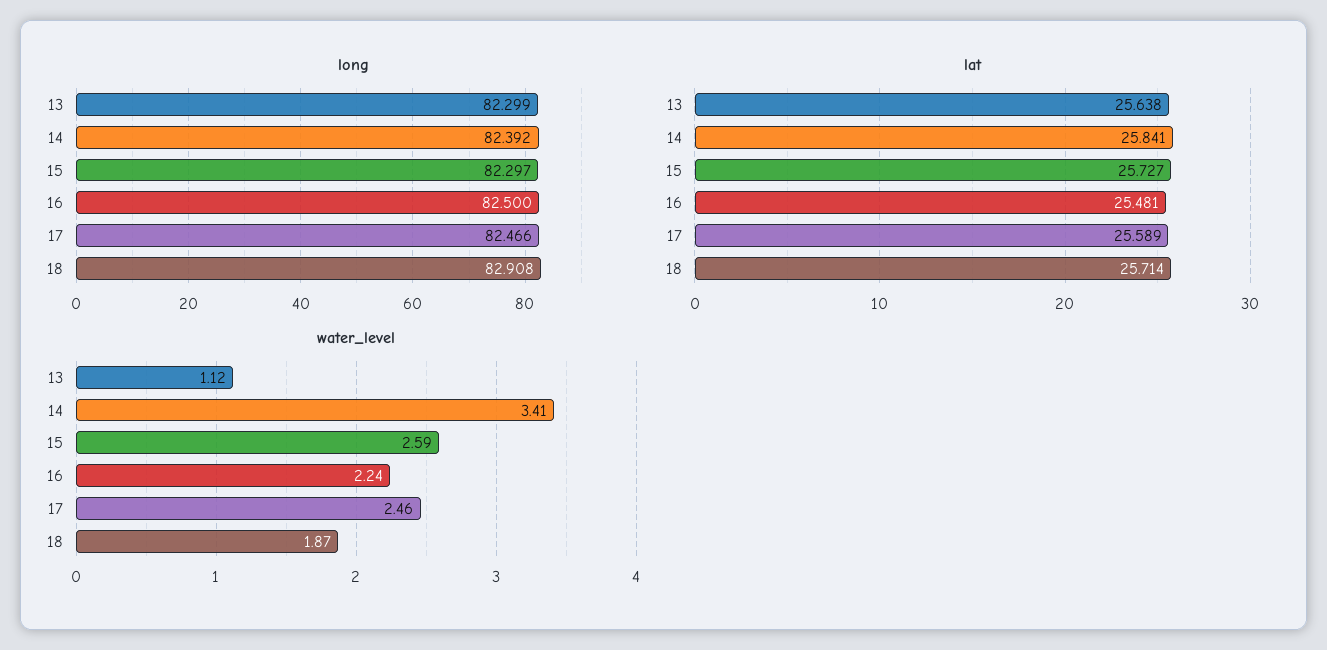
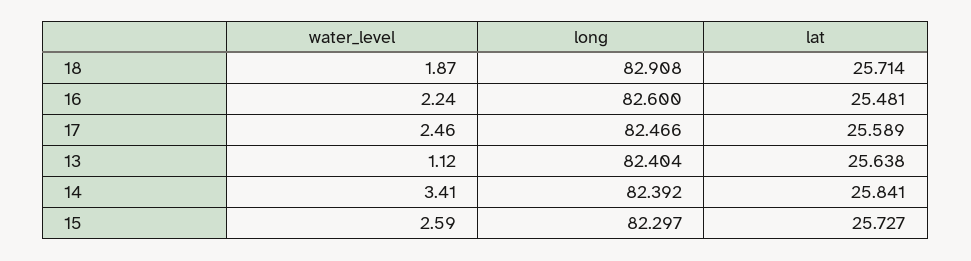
long, 13: 82.299 -> 82.404
long, 16: 82.5 -> 82.6

